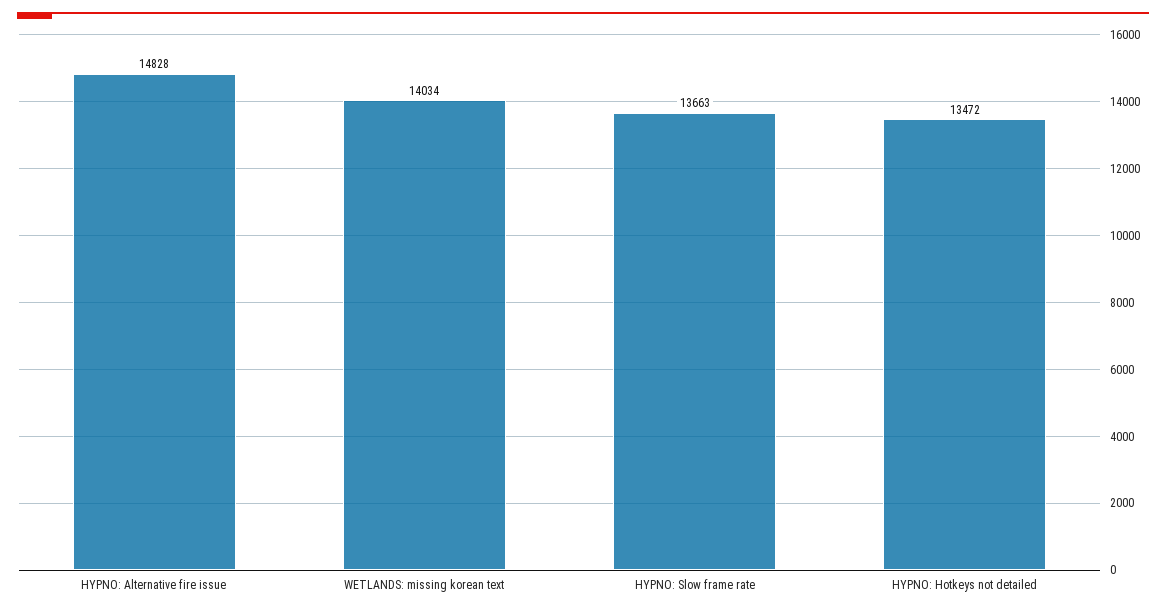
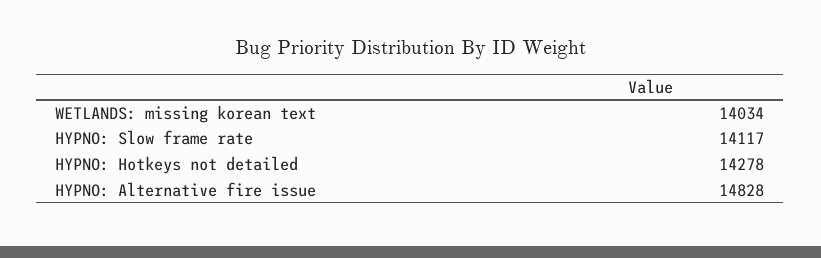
HYPNO: Slow frame rate: 13663 -> 14117
HYPNO: Hotkeys not detailed: 13472 -> 14278

